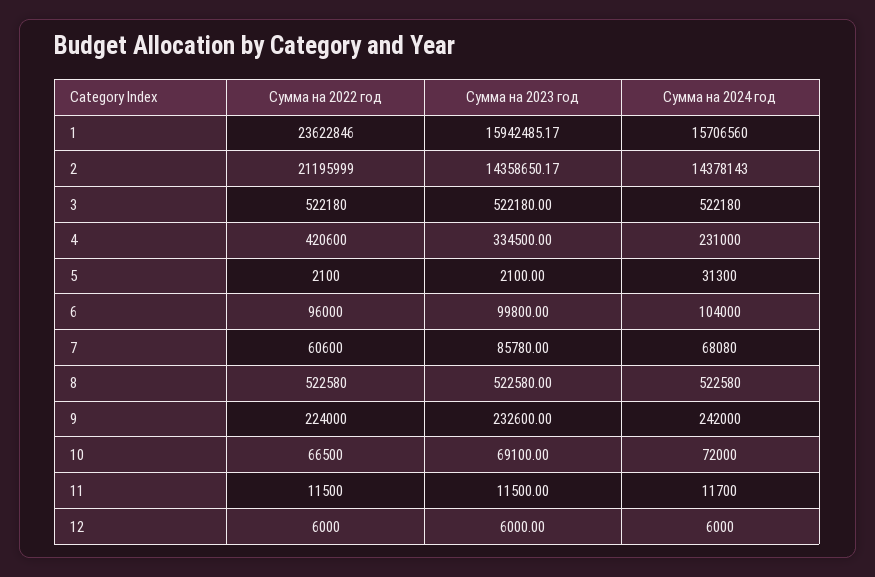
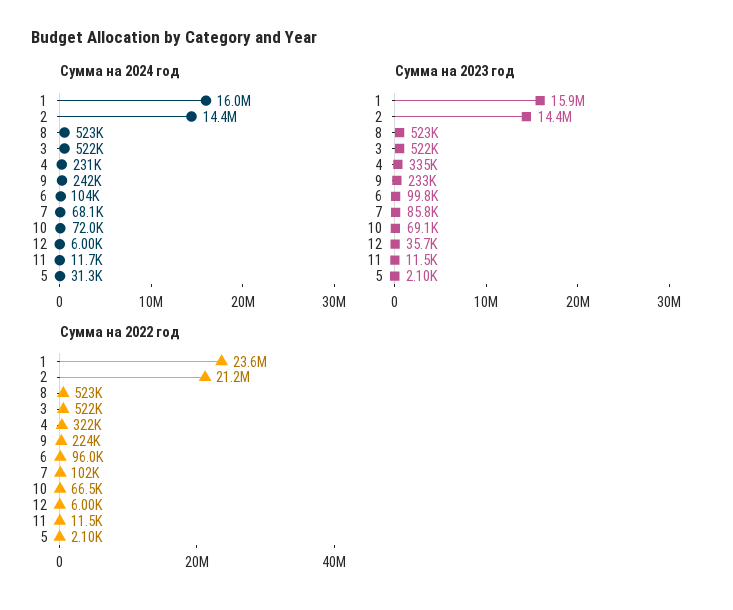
Сумма на 2024 год, 1: 15706560 -> 16000000
Сумма на 2022 год, 4: 420600 -> 322000
Сумма на 2022 год, 7: 60600 -> 102000
Сумма на 2023 год, 12: 6000 -> 35700

